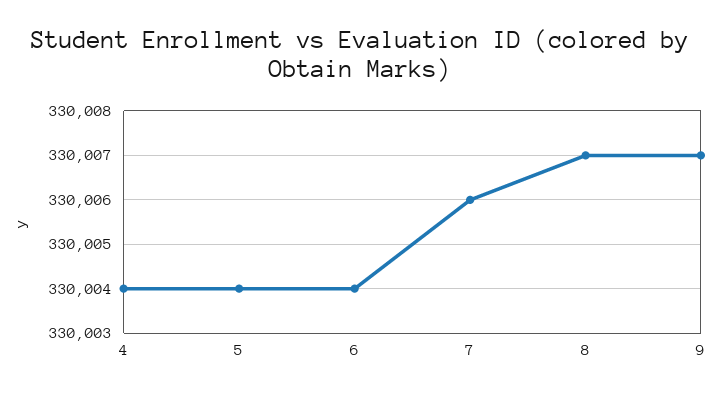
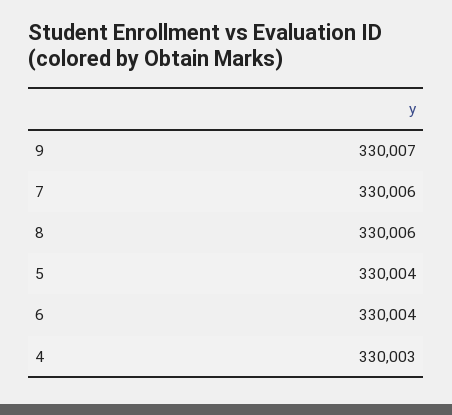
4: 330004 -> 330003
8: 330007 -> 330006

